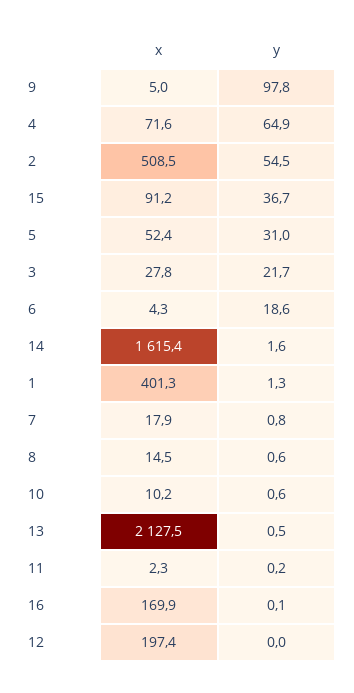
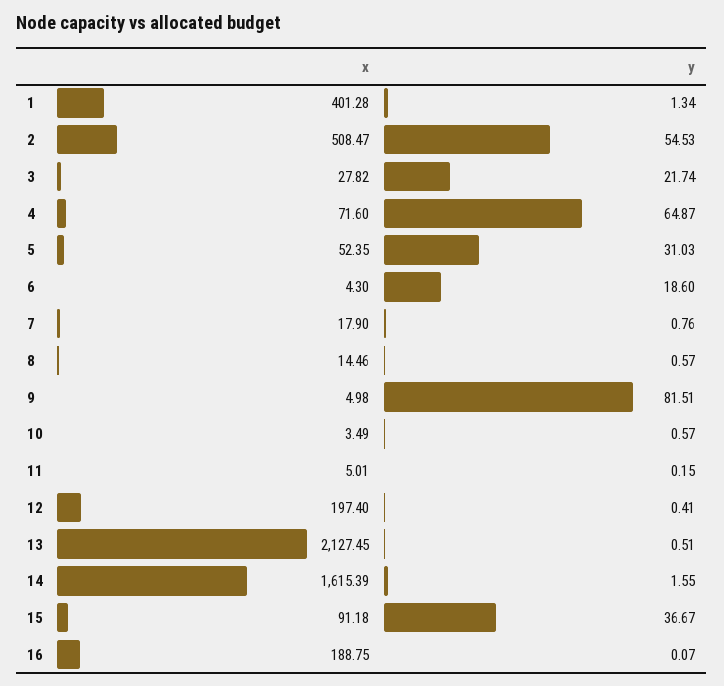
y, 9: 97.8 -> 81.51
x, 10: 10.2 -> 3.49
x, 11: 2.3 -> 5.01
x, 16: 169.9 -> 188.75
y, 12: 0 -> 0.41

